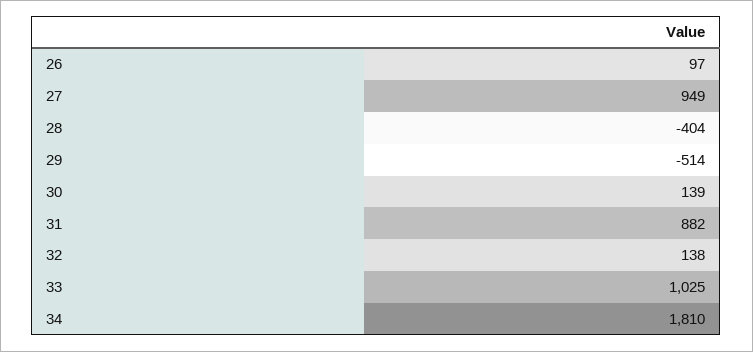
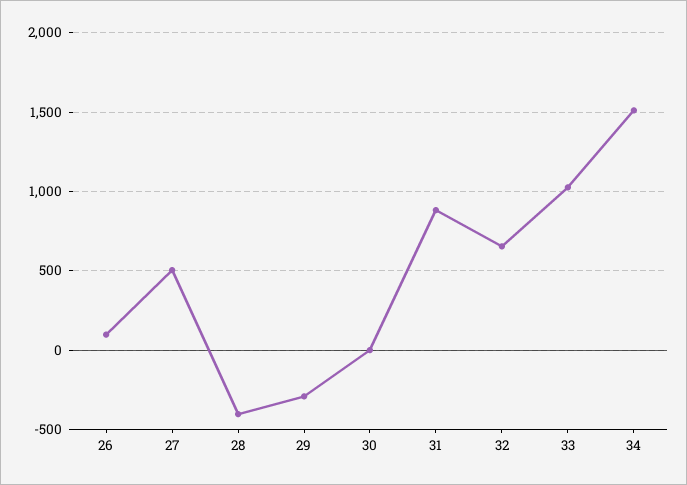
27: 949 -> 500
29: -514 -> -300
30: 139 -> 0
32: 138 -> 650
34: 1810 -> 1500

